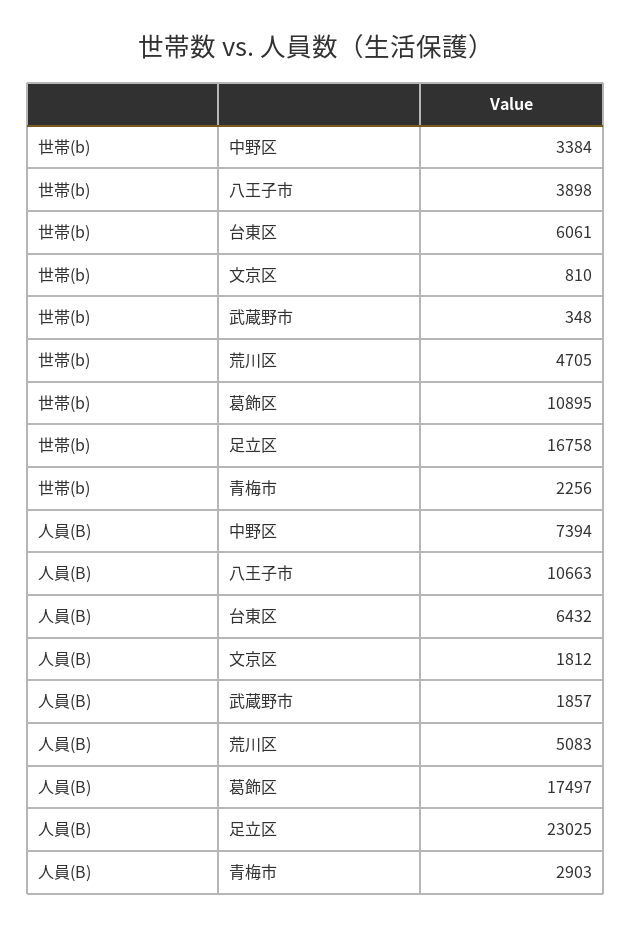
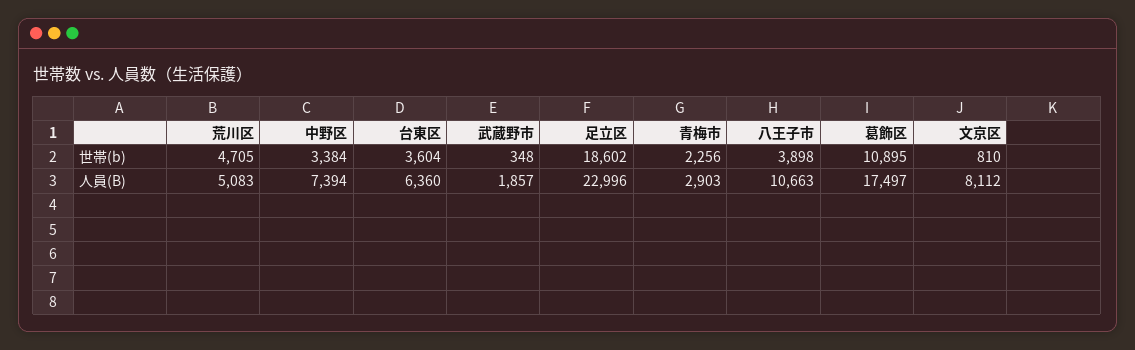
世帯(b), 台東区: 6061 -> 3604
世帯(b), 足立区: 16758 -> 18602
人員(B), 台東区: 6432 -> 6360
人員(B), 文京区: 1812 -> 8112
人員(B), 足立区: 23025 -> 22996

